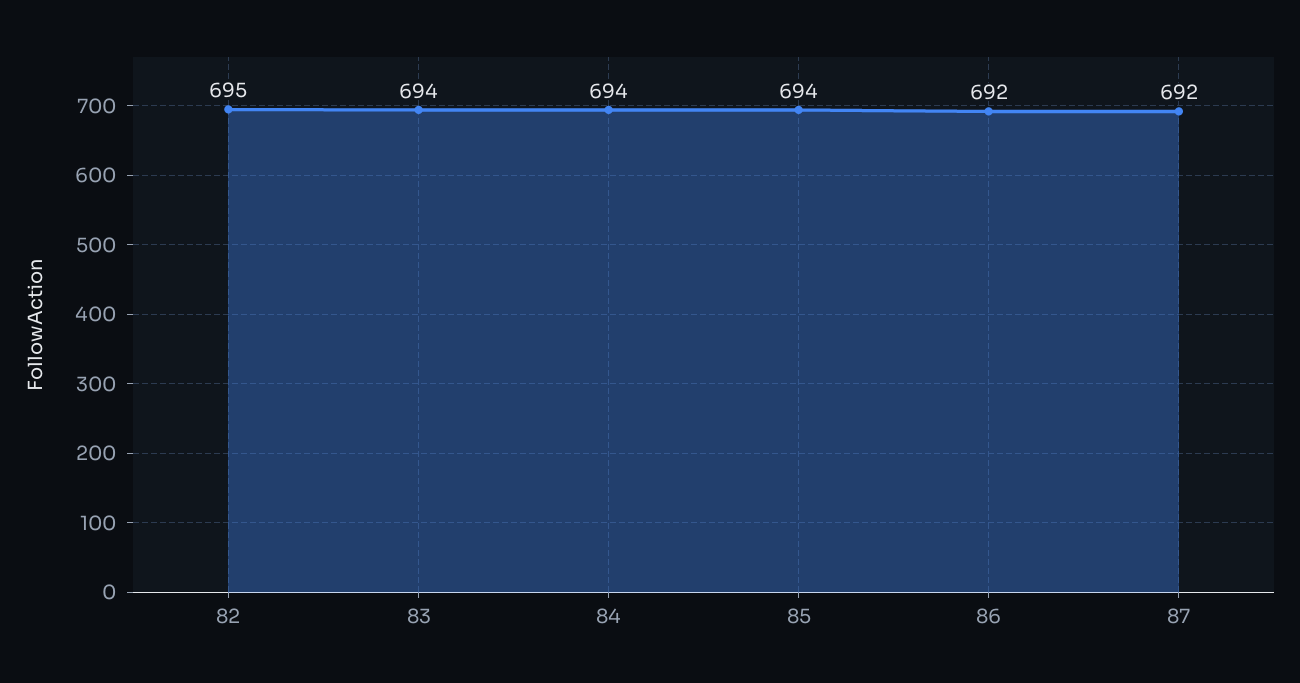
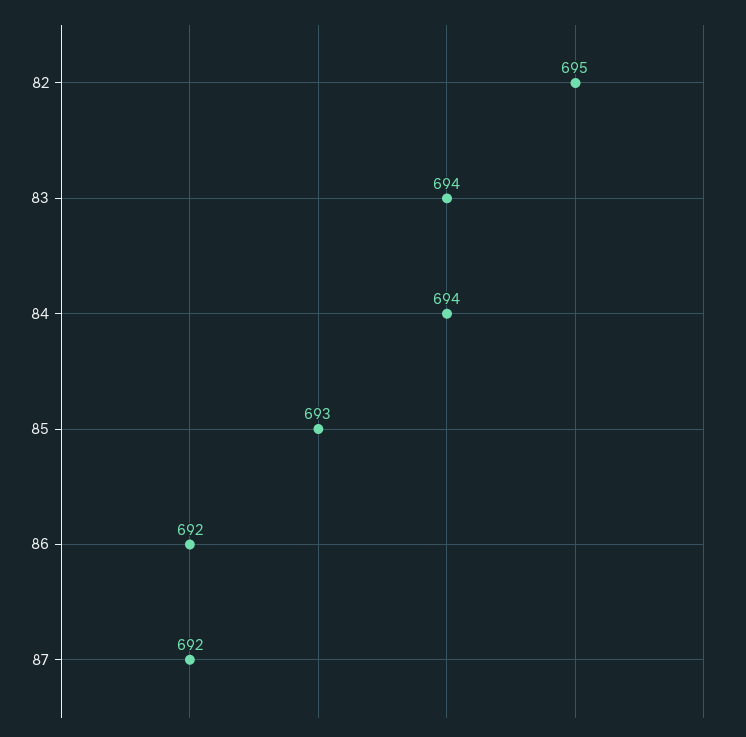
85: 694 -> 693

